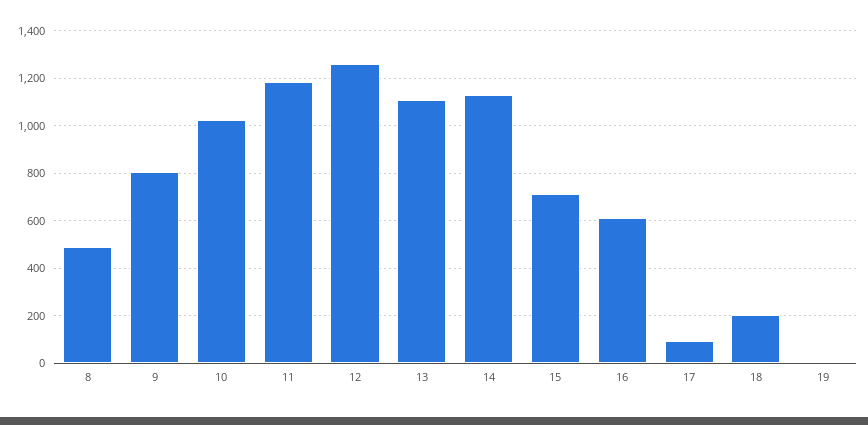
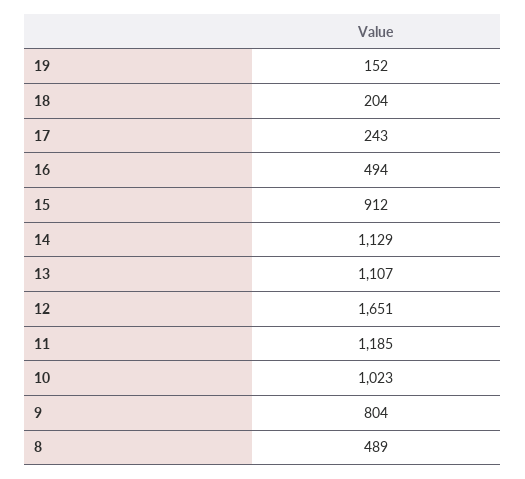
12: 1250 -> 1651
15: 700 -> 912
16: 600 -> 494
17: 100 -> 243
19: 0 -> 152

